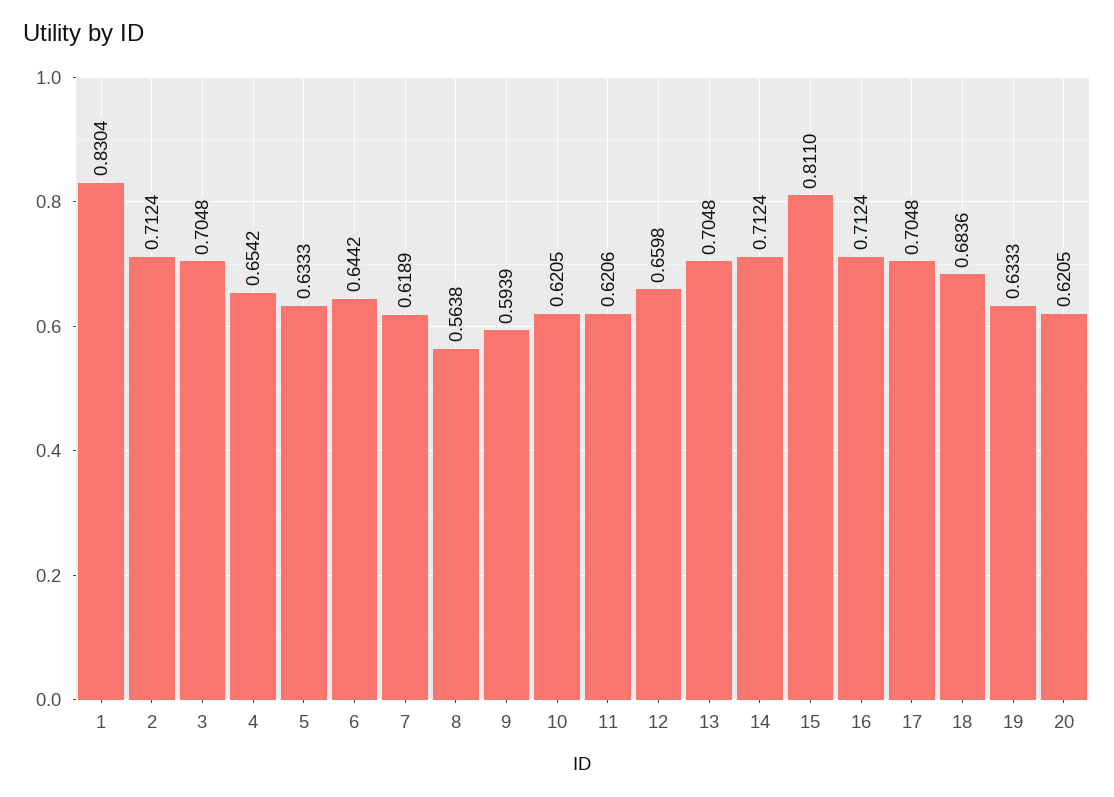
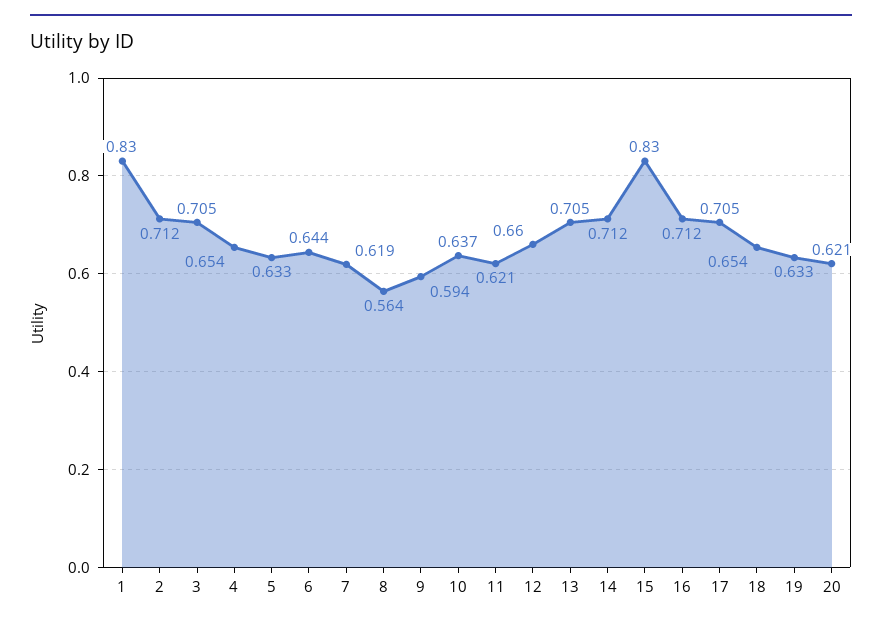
10: 0.6205 -> 0.637
15: 0.811 -> 0.83
18: 0.6836 -> 0.654

